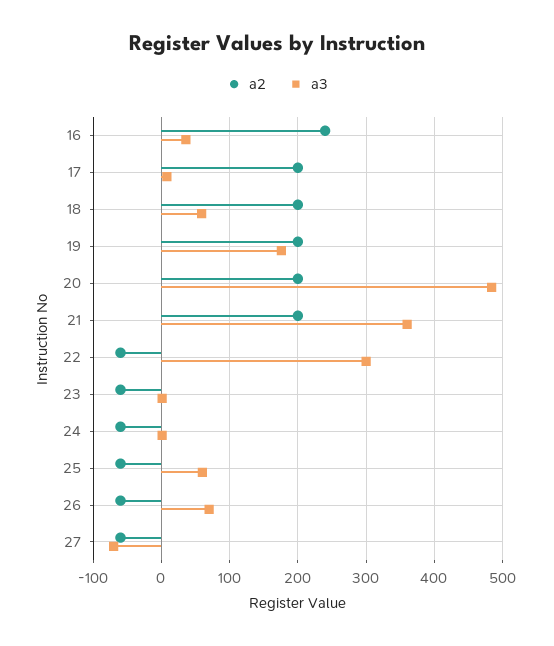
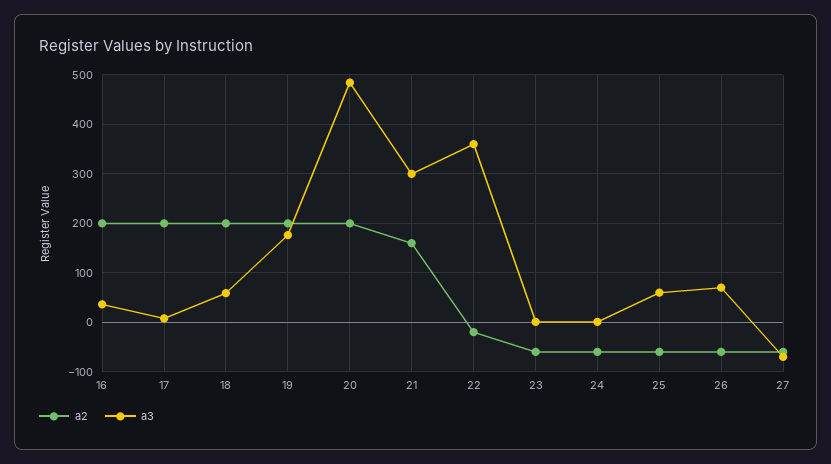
a2, 16: 240 -> 200
a2, 21: 200 -> 160
a3, 21: 360 -> 300
a2, 22: -60 -> -20
a3, 22: 300 -> 360

